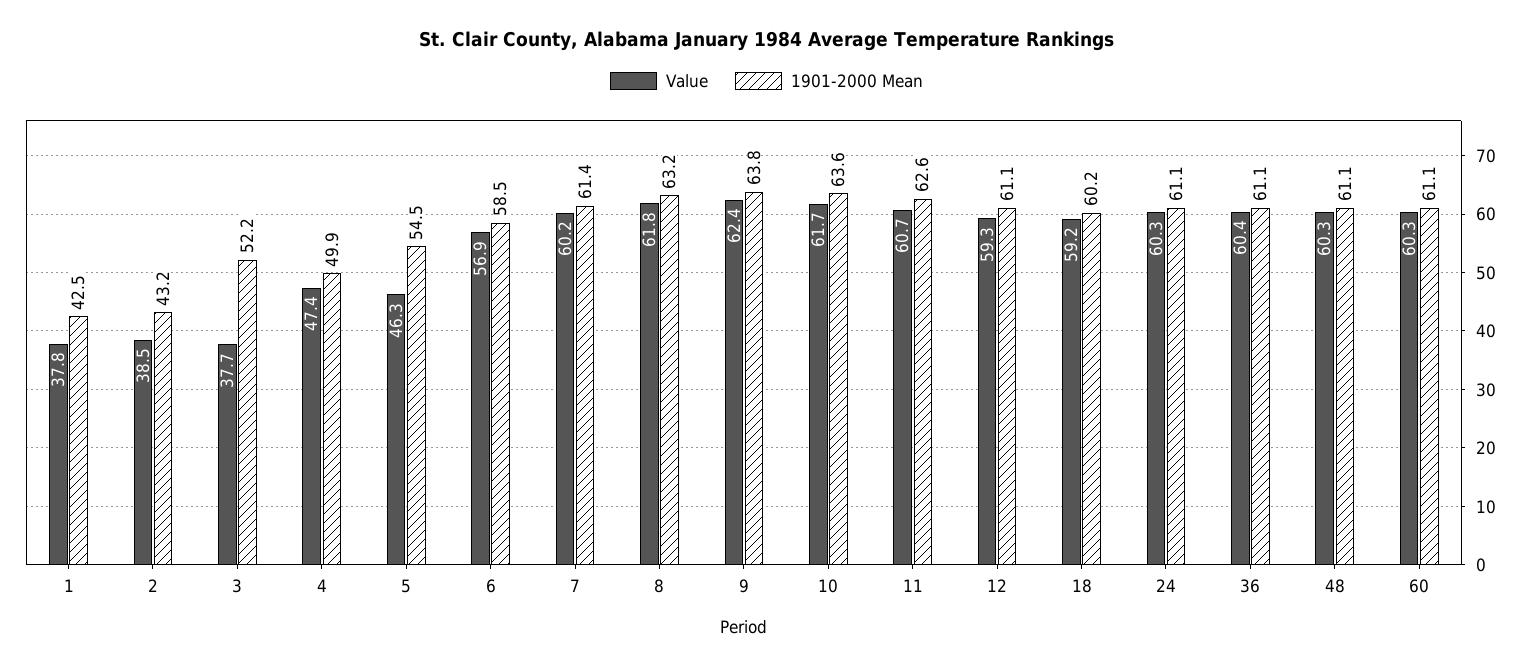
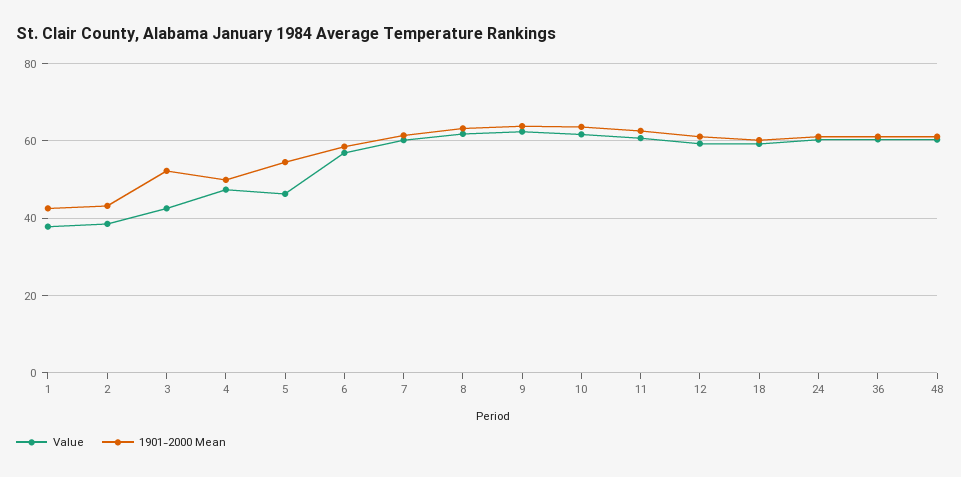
Value, 3: 37.7 -> 42
Value, 60: 60.3 -> none
1901-2000 Mean, 60: 61.1 -> none

